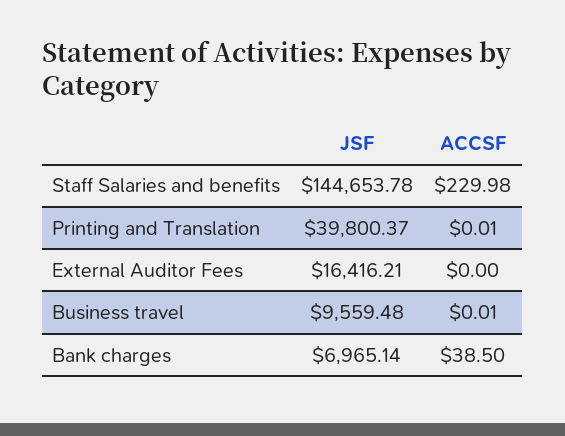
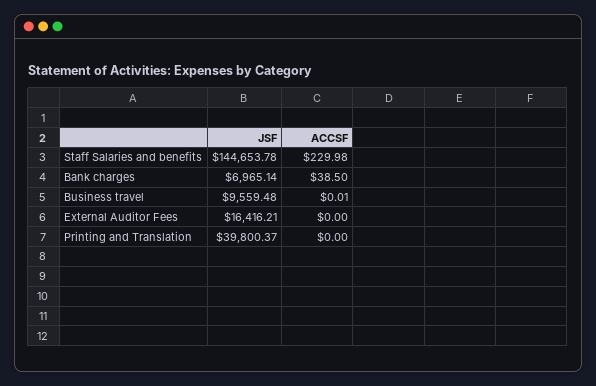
ACCSF, Printing and Translation: 0.01 -> 0

